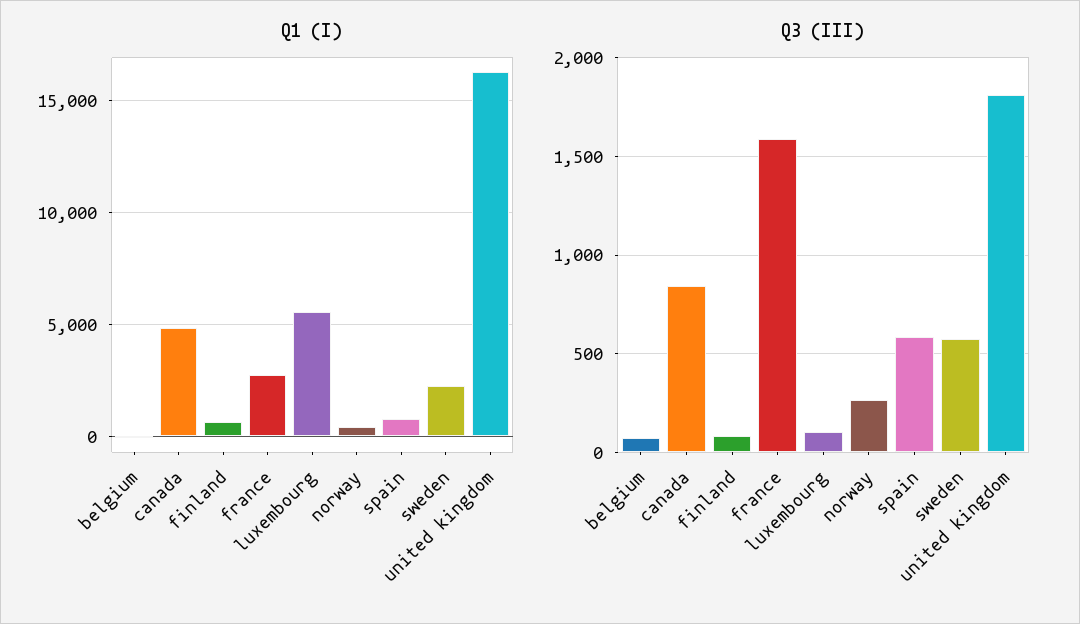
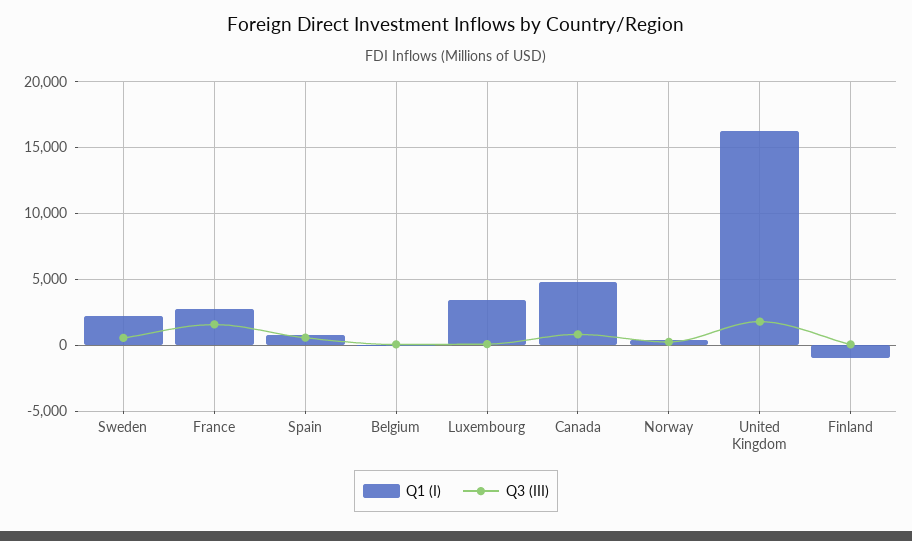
Q1 (I), finland: 500 -> -1000
Q1 (I), luxembourg: 5500 -> 3500

